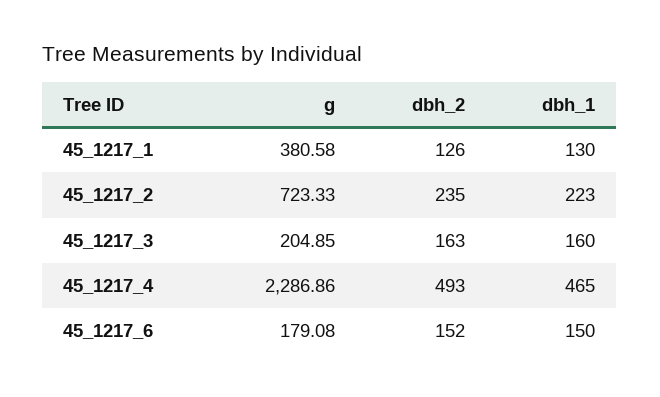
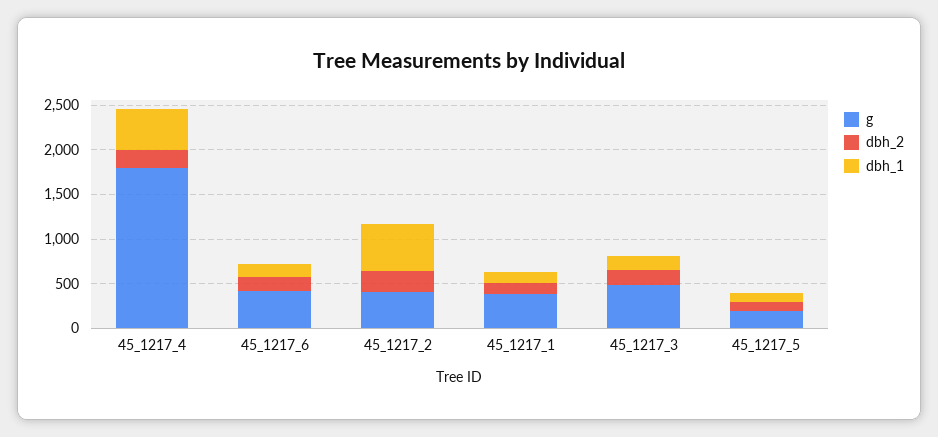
g, 45_1217_2: 723.33 -> 400
dbh_1, 45_1217_2: 223 -> 500
g, 45_1217_3: 204.85 -> 500
g, 45_1217_4: 2286.86 -> 1800
dbh_2, 45_1217_4: 493 -> 200
g, 45_1217_6: 179.08 -> 400
g, 45_1217_5: none -> 200
dbh_2, 45_1217_5: none -> 100
dbh_1, 45_1217_5: none -> 100

